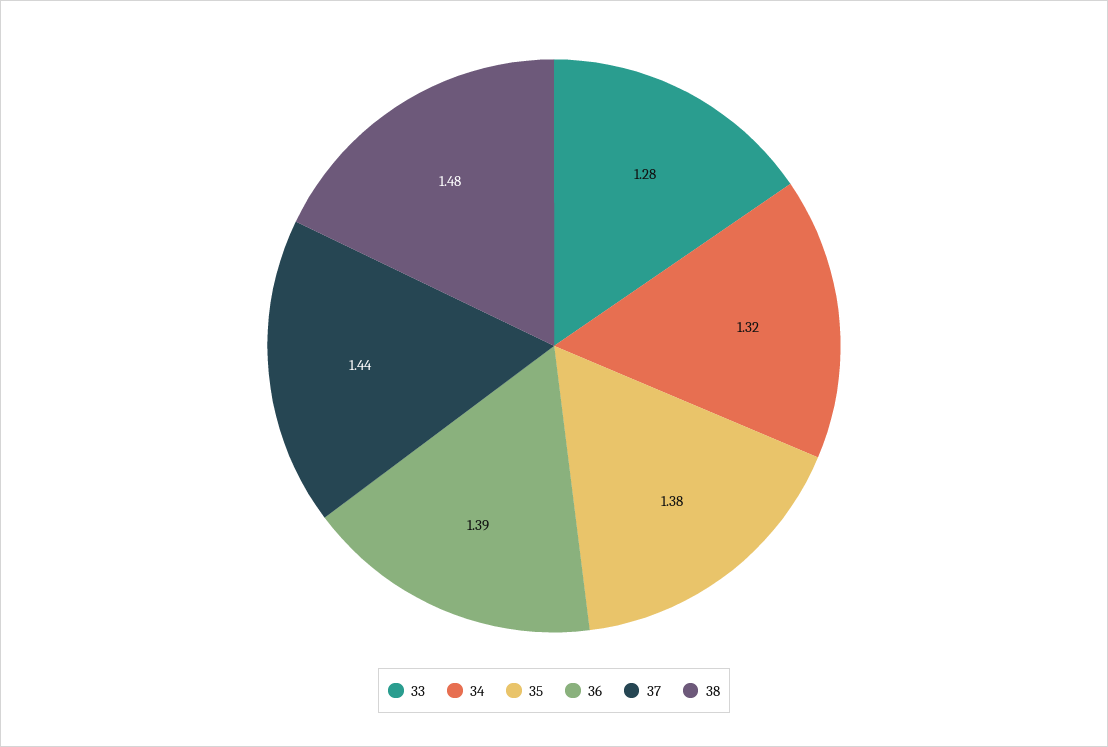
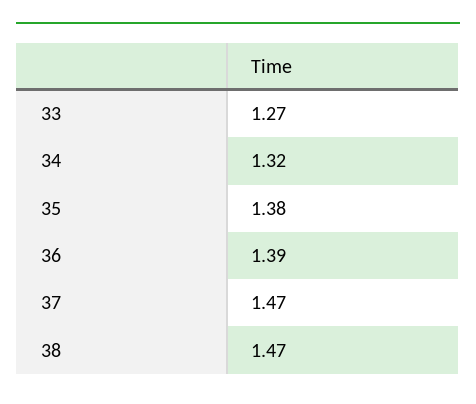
33: 1.28 -> 1.27
37: 1.44 -> 1.47
38: 1.48 -> 1.47

